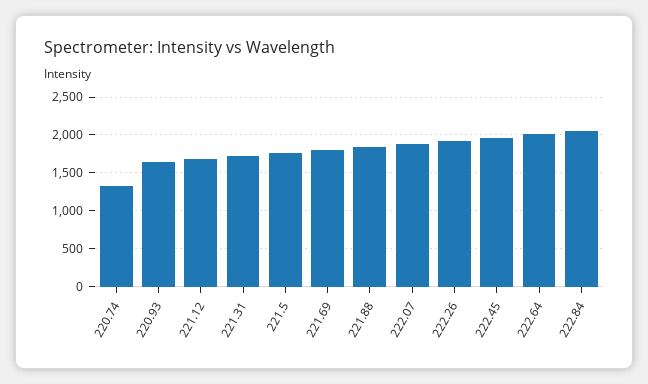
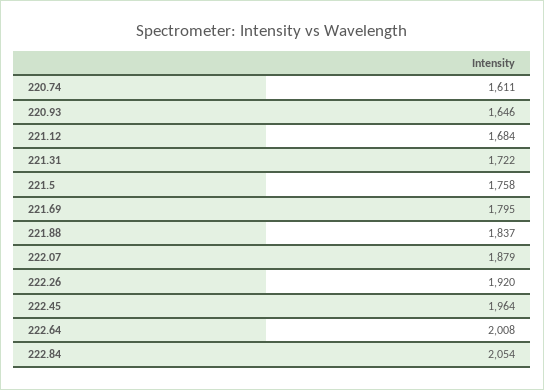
220.74: 1300 -> 1611

